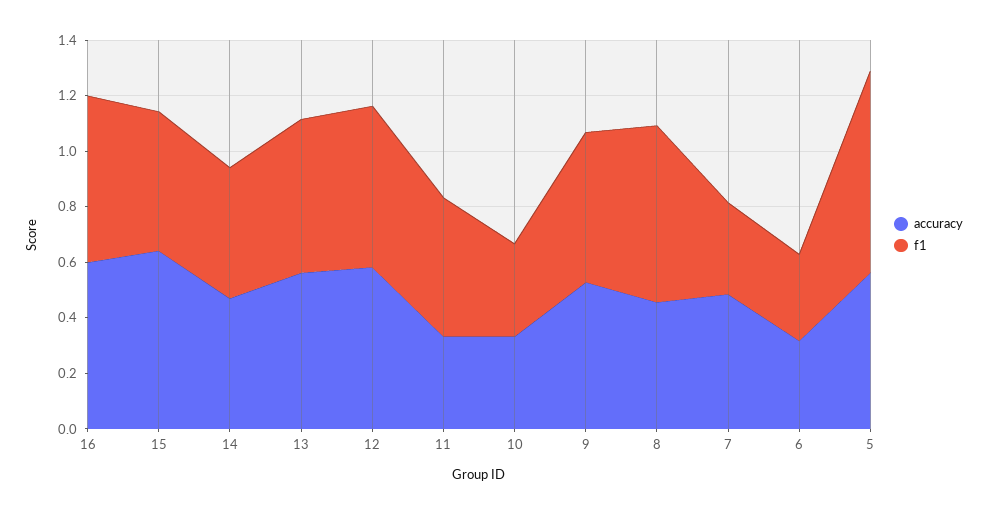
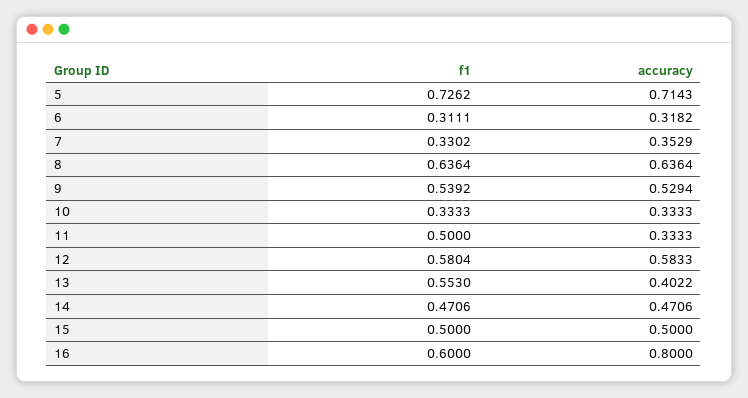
accuracy, 16: 0.6 -> 0.8
accuracy, 15: 0.65 -> 0.5
accuracy, 13: 0.55 -> 0.4022
accuracy, 8: 0.45 -> 0.6364
accuracy, 7: 0.5 -> 0.3529
accuracy, 5: 0.55 -> 0.7143

